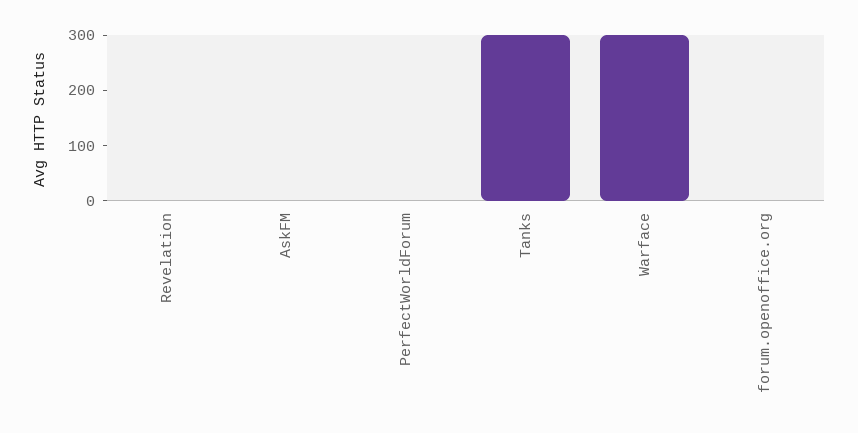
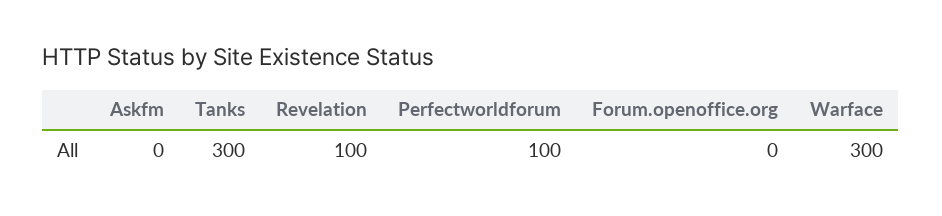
Revelation: 0 -> 100
PerfectWorldForum: 0 -> 100

